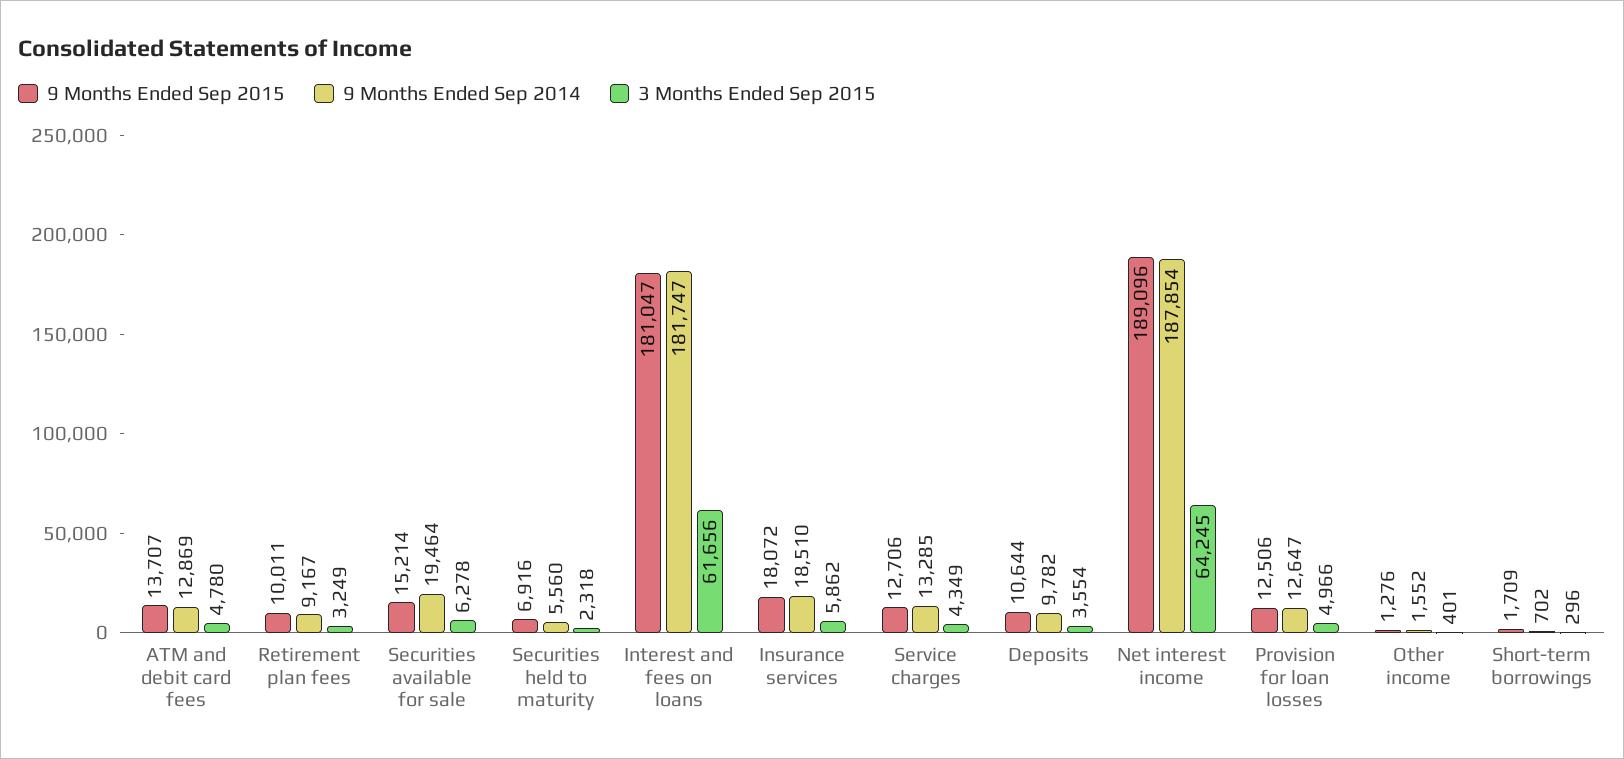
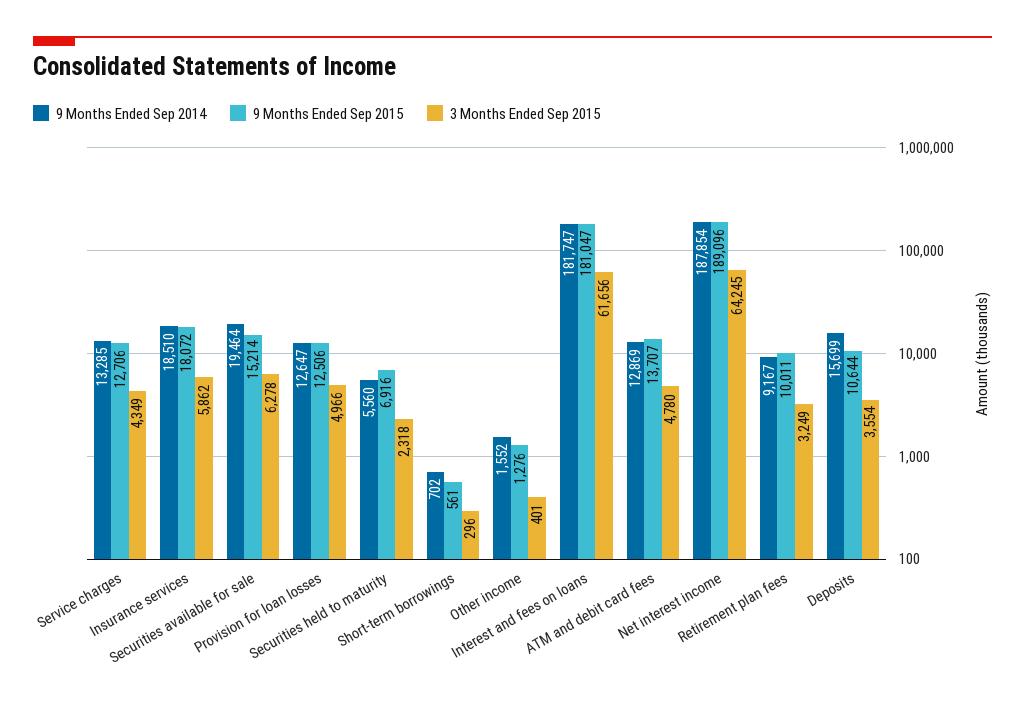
9 Months Ended Sep 2014, Deposits: 9782 -> 15699
9 Months Ended Sep 2015, Short-term borrowings: 1709 -> 561

